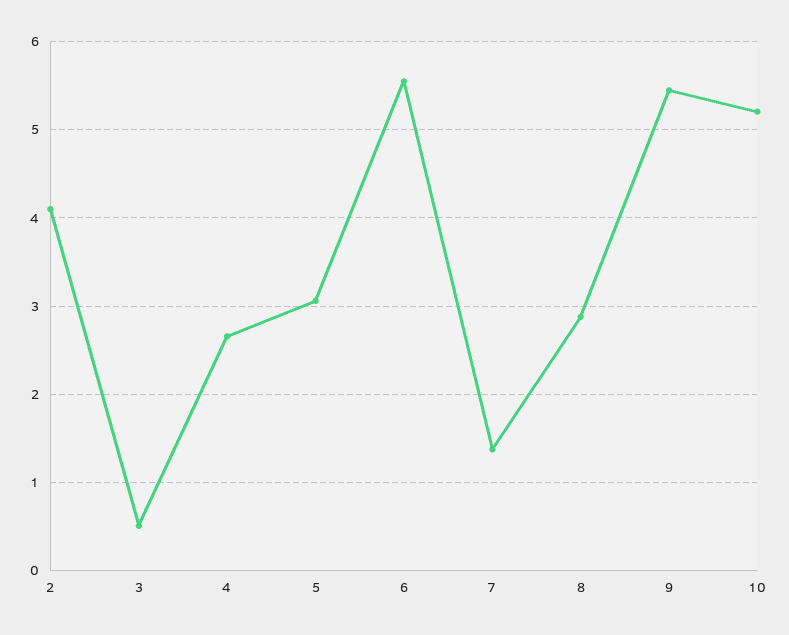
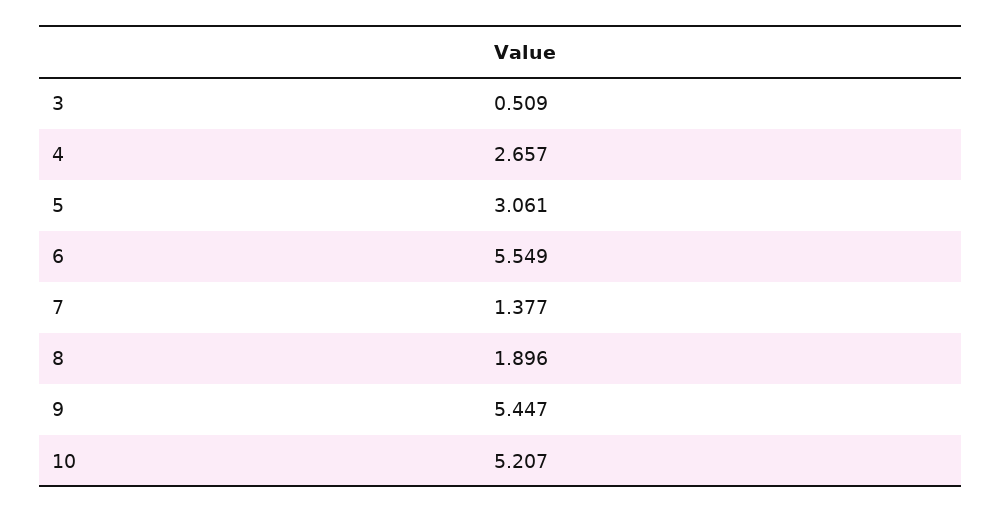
2: 4.1 -> none
8: 2.9 -> 1.896

